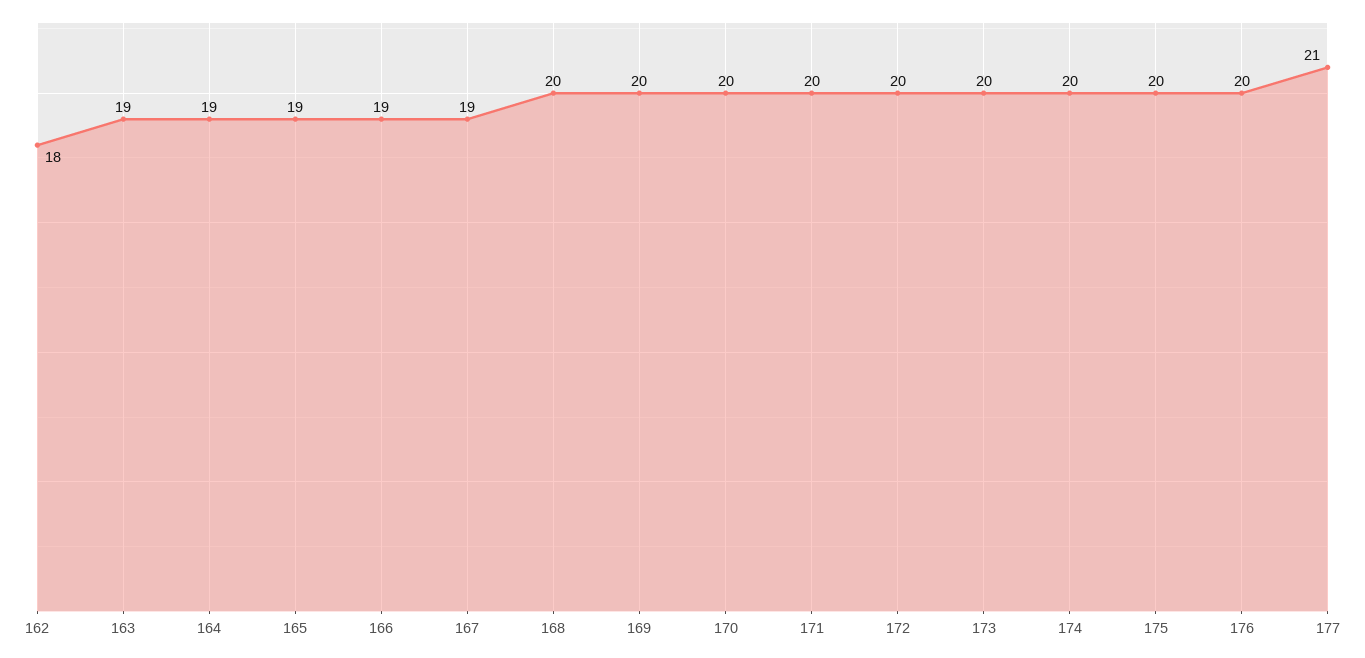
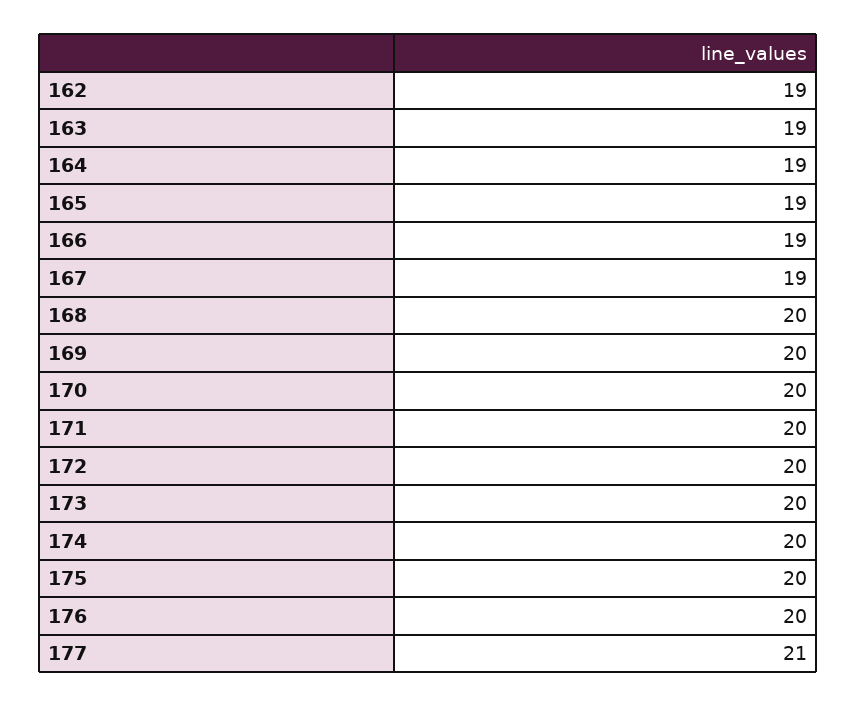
162: 18 -> 19

